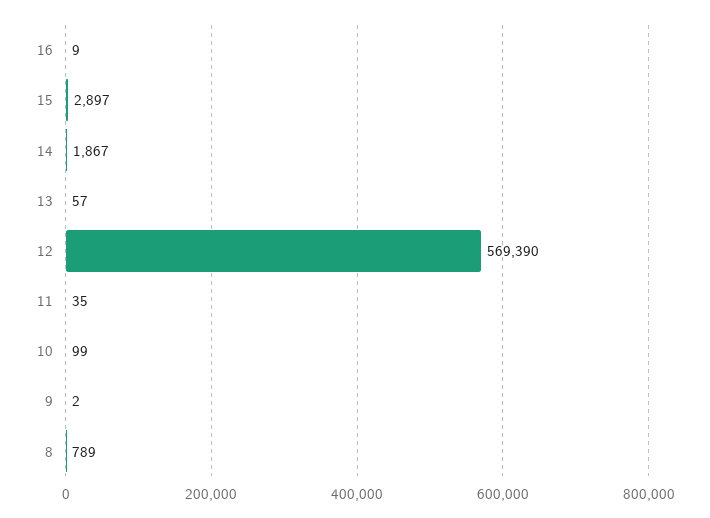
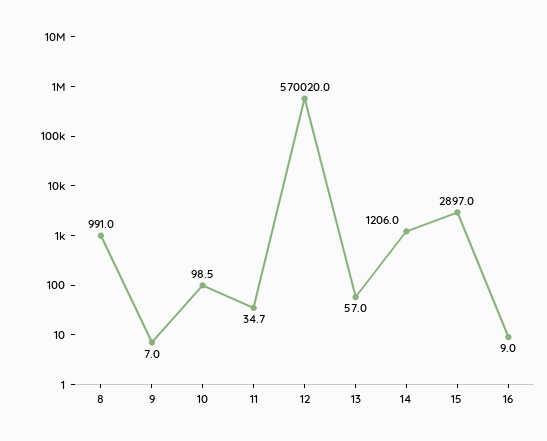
14: 1867 -> 1206
12: 569390 -> 570020
9: 2 -> 7
8: 789 -> 991

